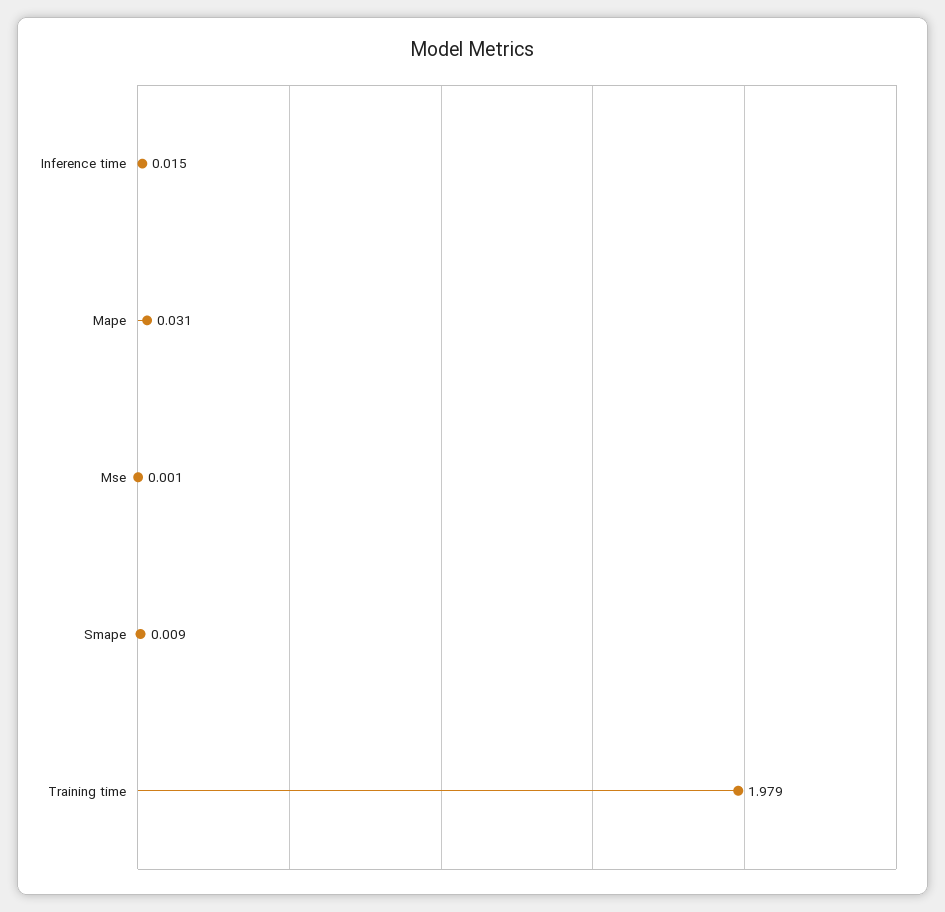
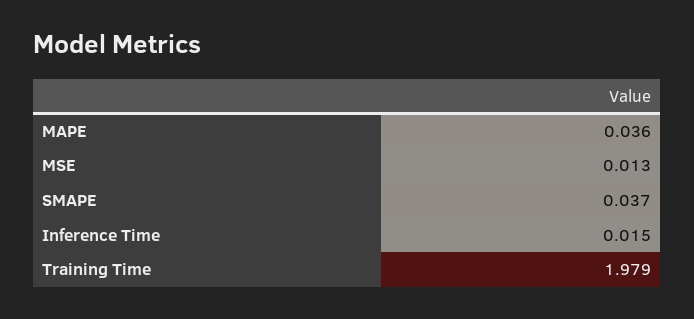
Mape: 0.031 -> 0.036
Mse: 0.001 -> 0.013
Smape: 0.009 -> 0.037

